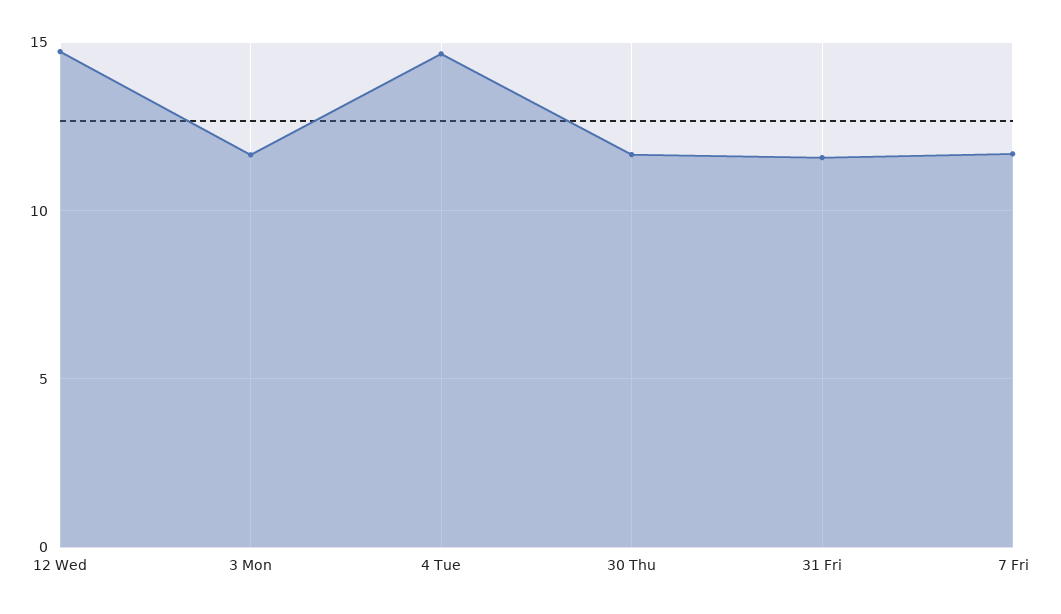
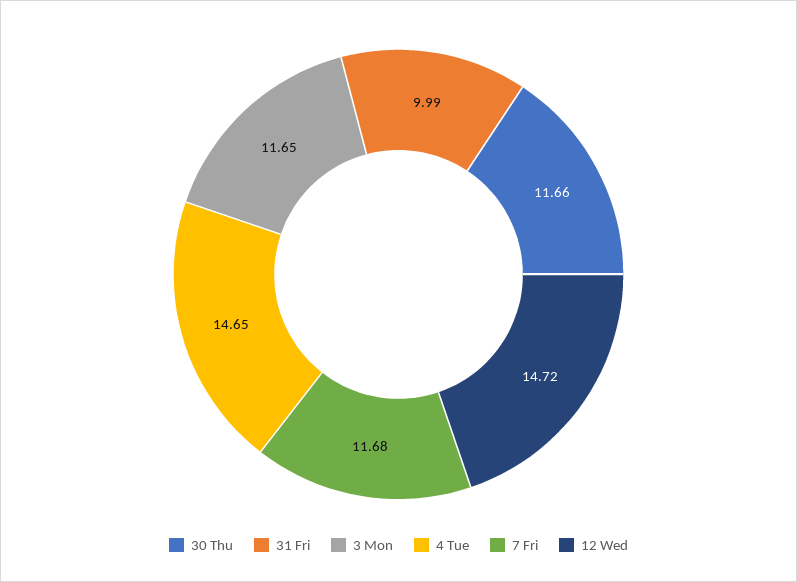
31 Fri: 11.5 -> 9.99

